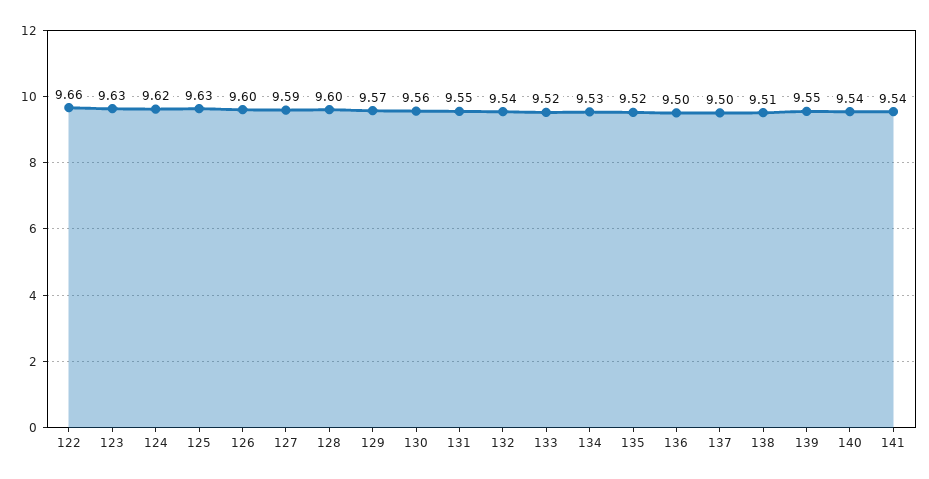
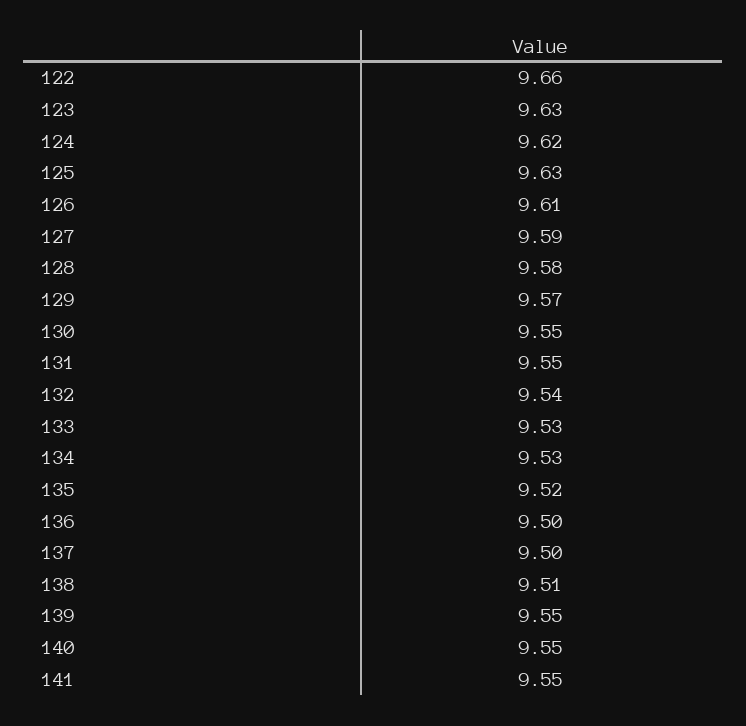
126: 9.6 -> 9.61
128: 9.6 -> 9.58
130: 9.56 -> 9.55
133: 9.52 -> 9.53
140: 9.54 -> 9.55
141: 9.54 -> 9.55

